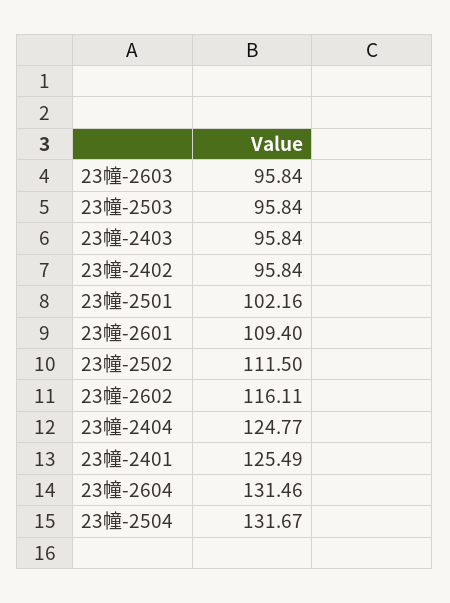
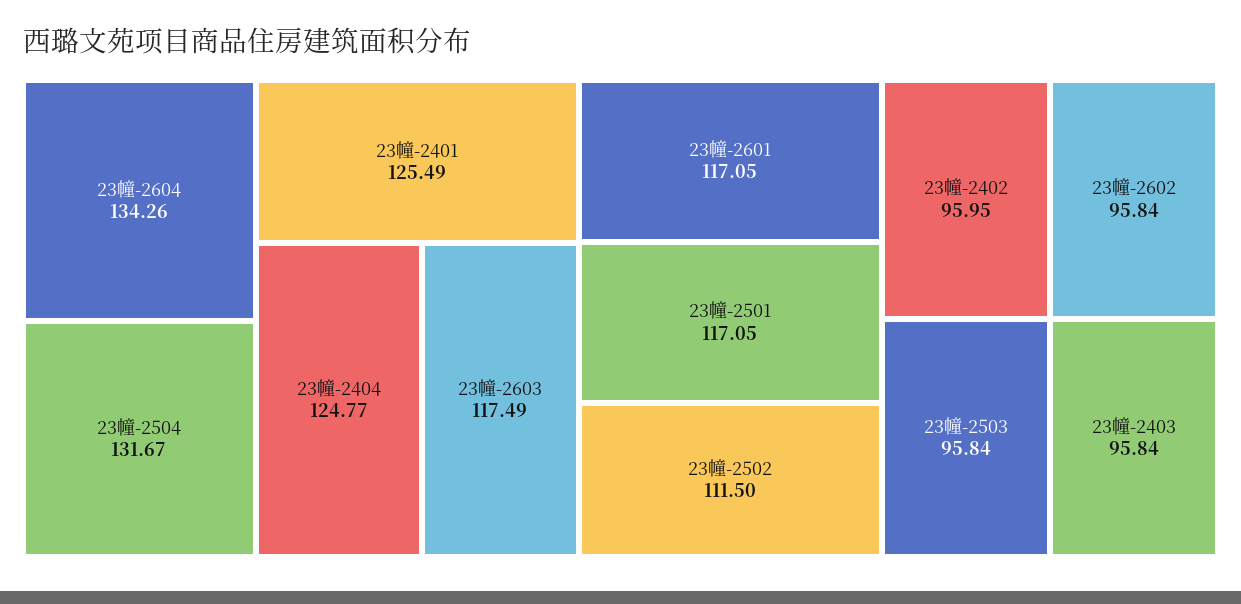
23幢-2603: 95.84 -> 117.49
23幢-2402: 95.84 -> 95.95
23幢-2501: 102.16 -> 117.05
23幢-2601: 109.4 -> 117.05
23幢-2602: 116.11 -> 95.84
23幢-2604: 131.46 -> 134.26

